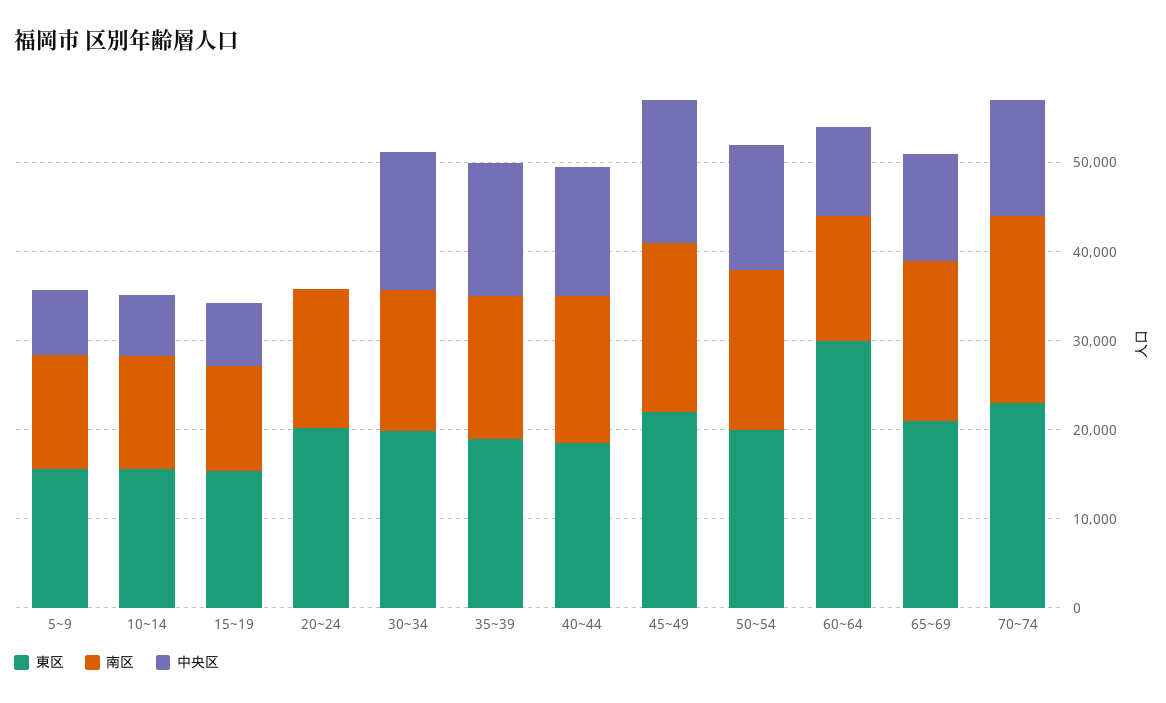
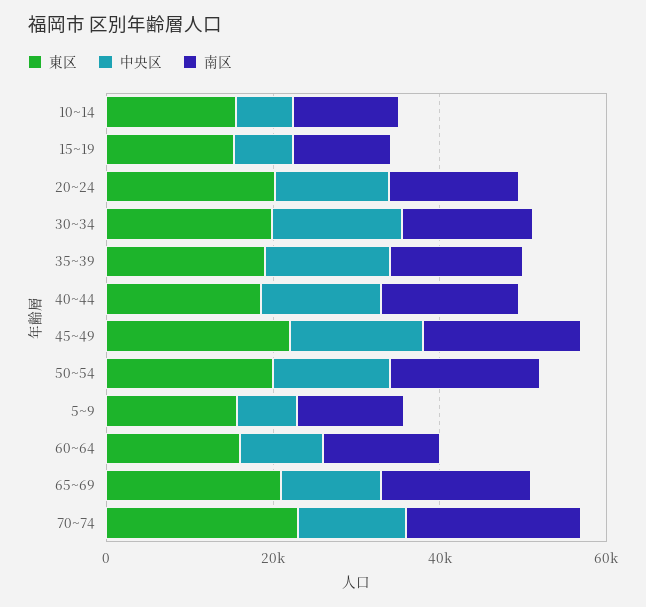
中央区, 20~24: 0 -> 15000
東区, 60~64: 30000 -> 15000

